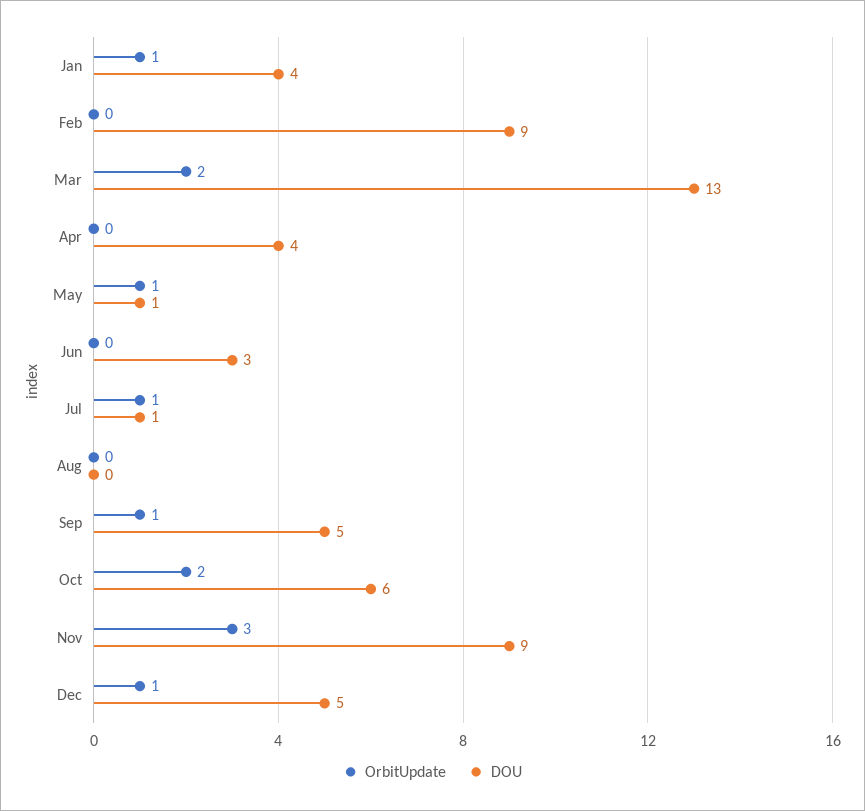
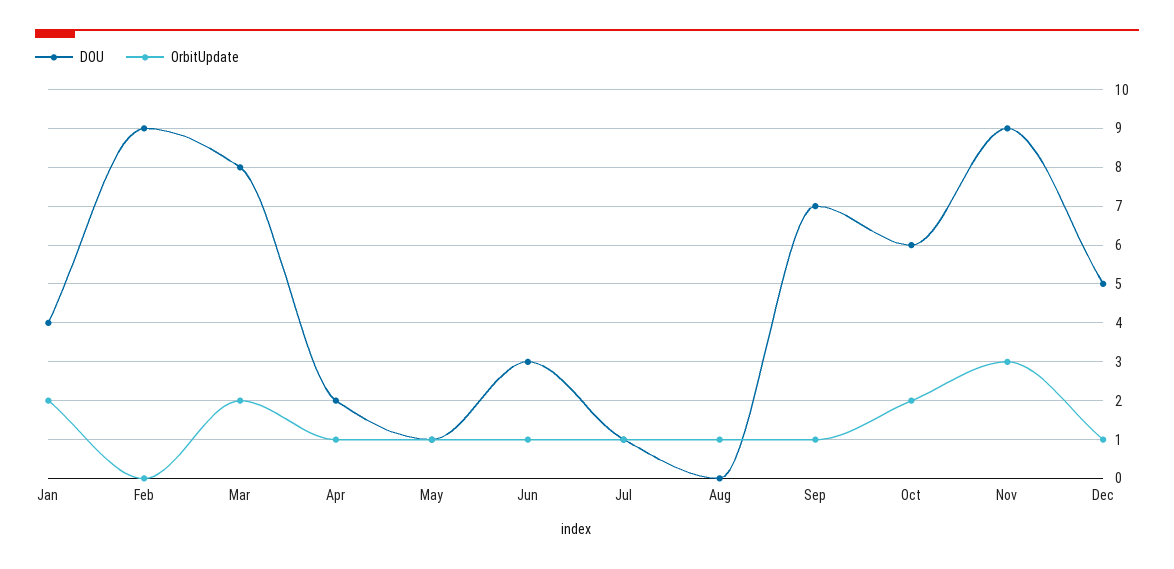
OrbitUpdate, Jan: 1 -> 2
DOU, Mar: 13 -> 8
OrbitUpdate, Apr: 0 -> 1
DOU, Apr: 4 -> 2
OrbitUpdate, Jun: 0 -> 1
OrbitUpdate, Aug: 0 -> 1
DOU, Sep: 5 -> 7

